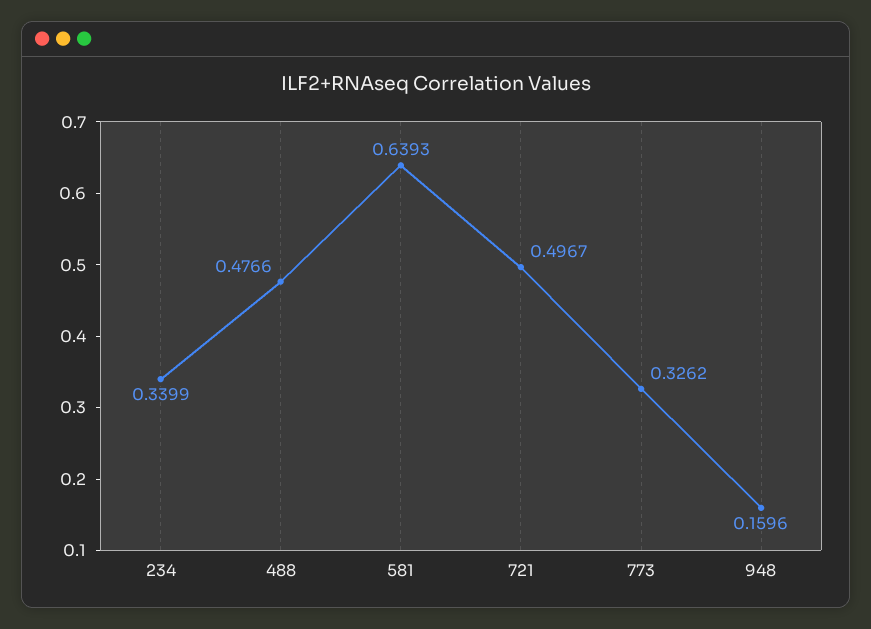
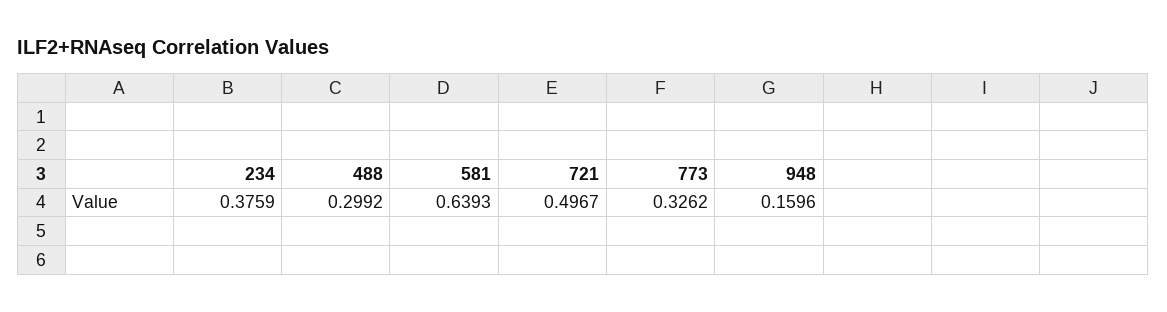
234: 0.3399 -> 0.3759
488: 0.4766 -> 0.2992

